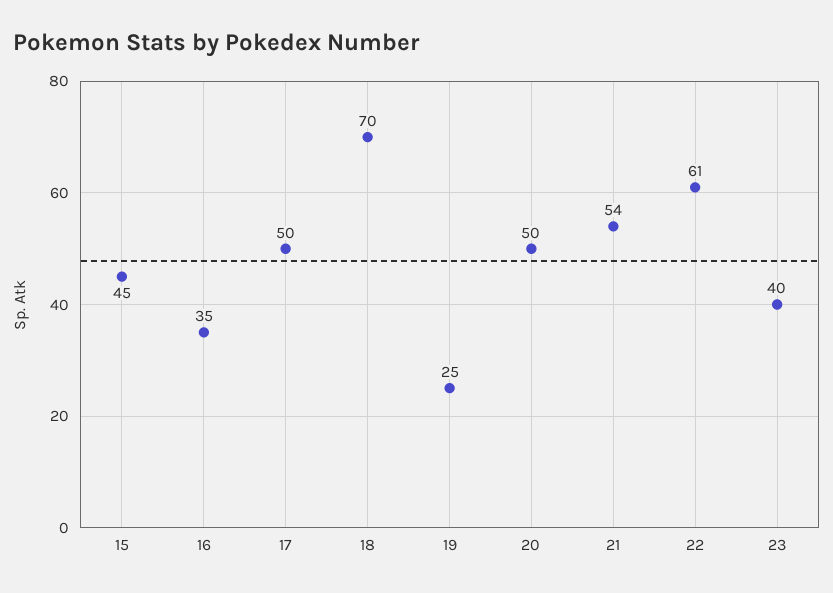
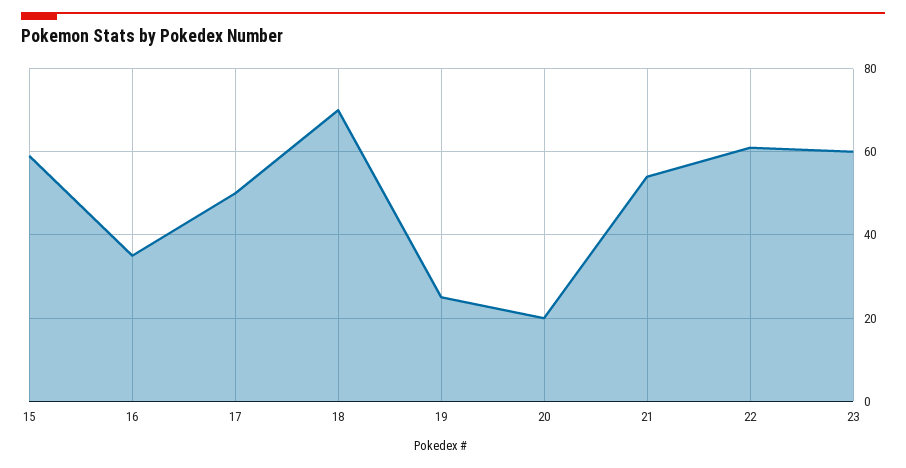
15: 45 -> 60
20: 50 -> 20
23: 40 -> 60

